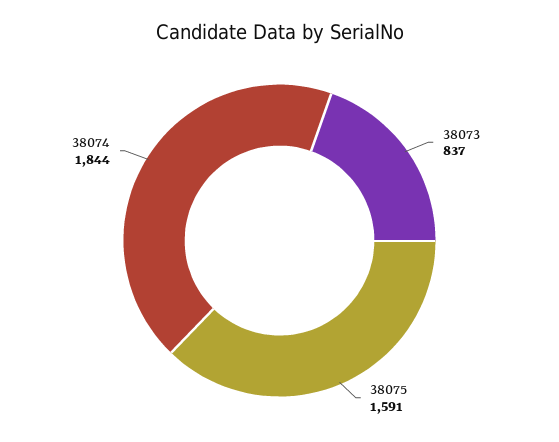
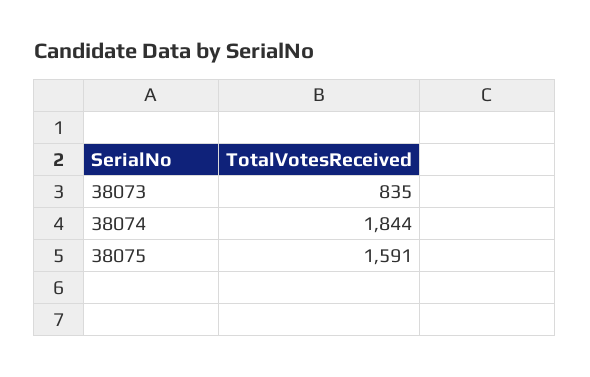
38073: 837 -> 835

